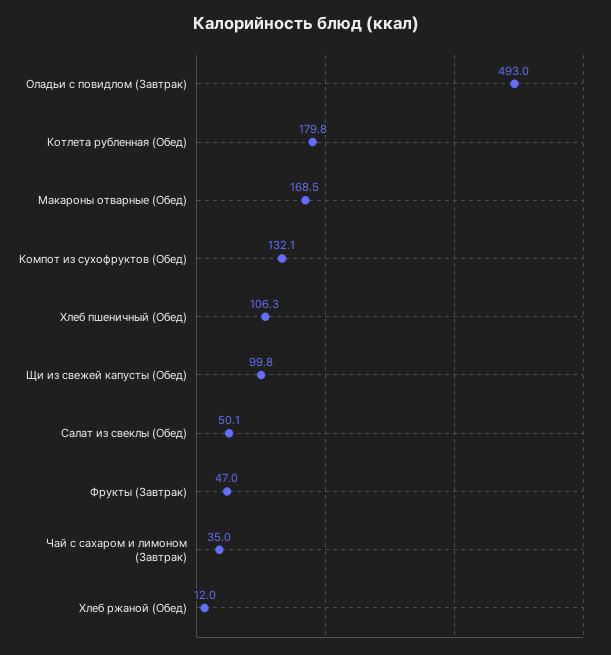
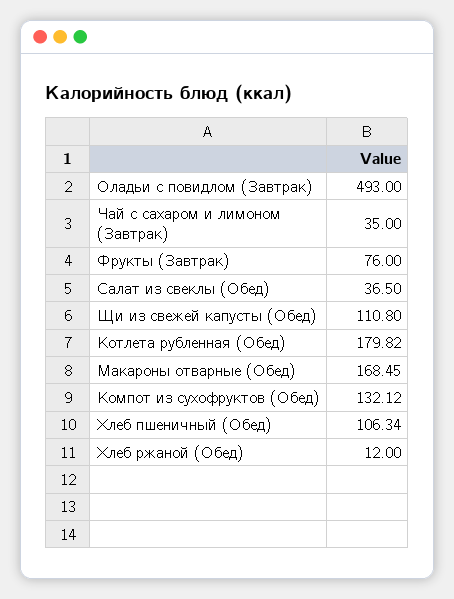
Щи из свежей капусты (Обед): 99.8 -> 110.8
Салат из свеклы (Обед): 50.1 -> 36.5
Фрукты (Завтрак): 47 -> 76

